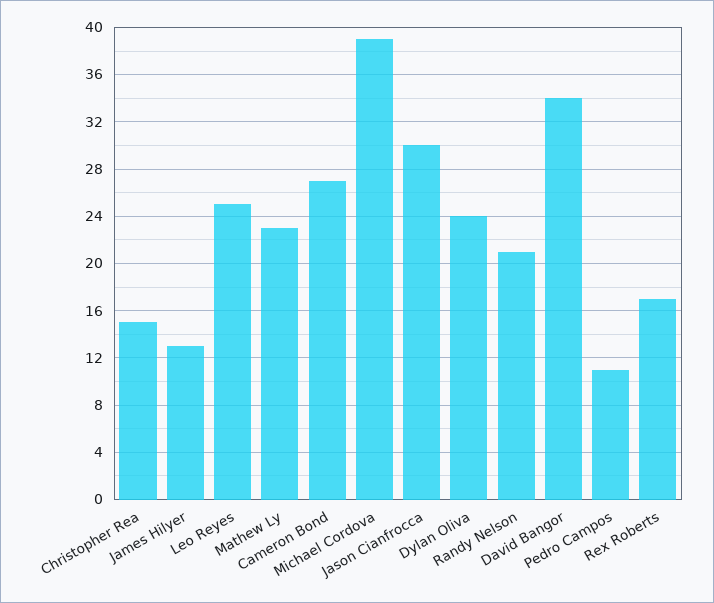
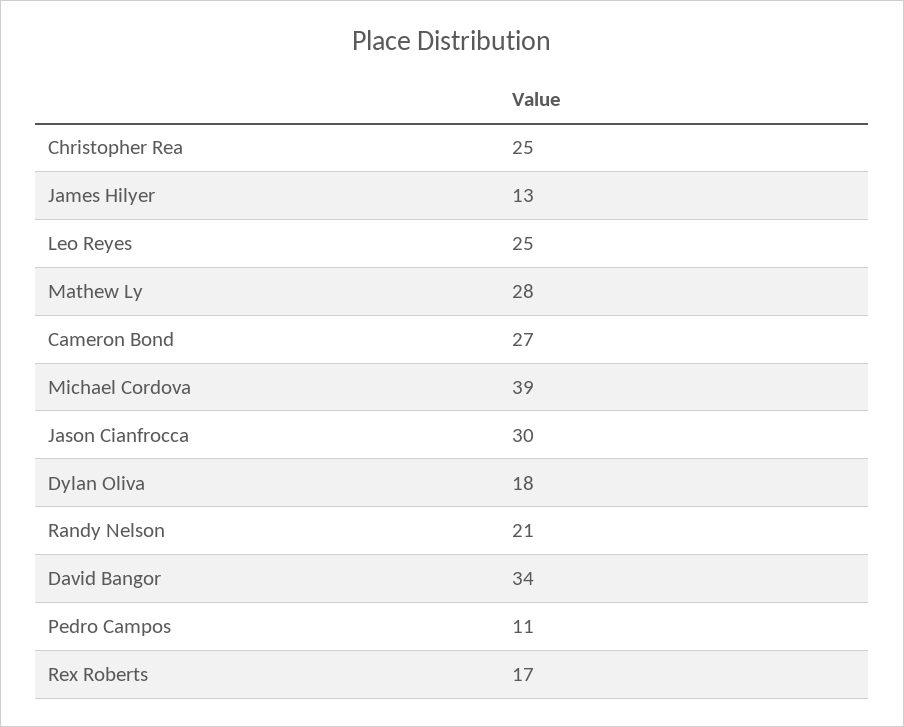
Christopher Rea: 15 -> 25
Mathew Ly: 23 -> 28
Dylan Oliva: 24 -> 18

